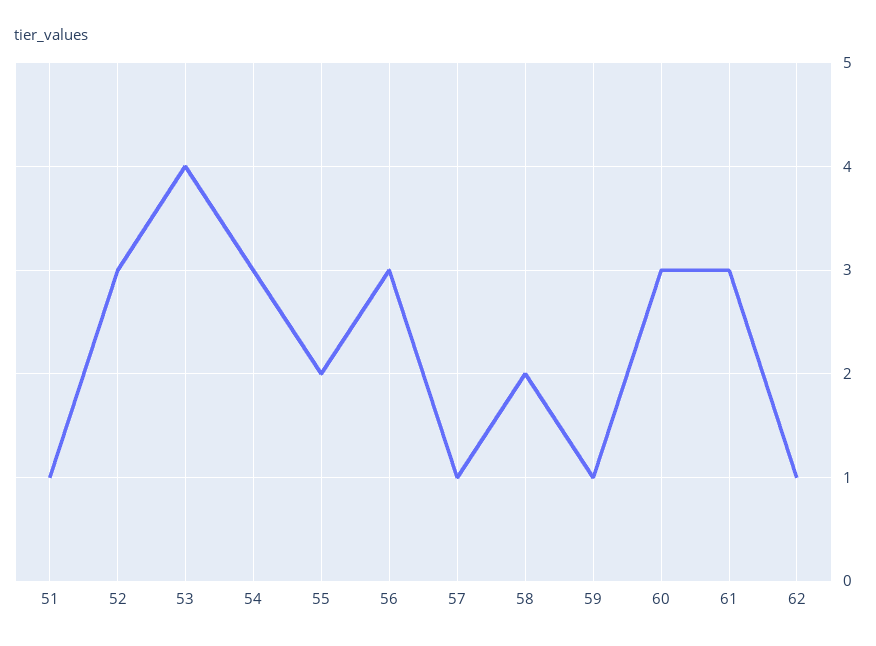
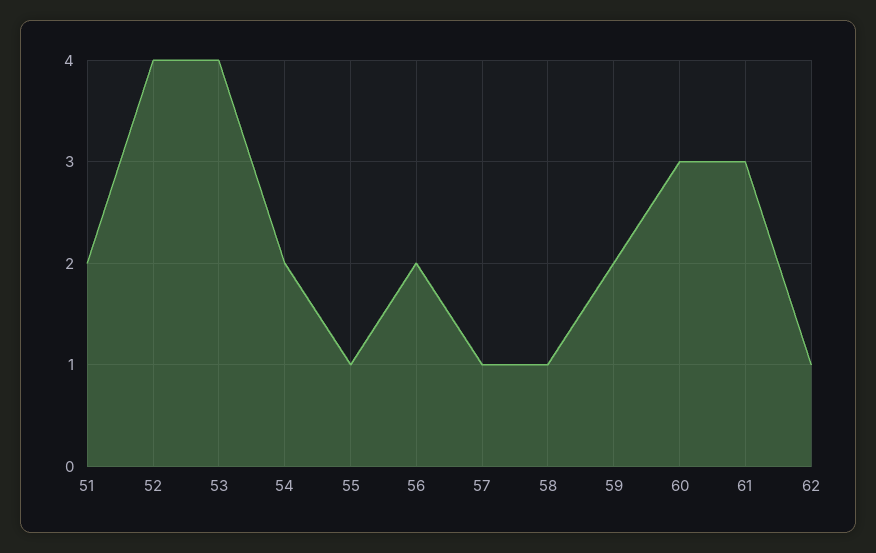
51: 1 -> 2
52: 3 -> 4
54: 3 -> 2
55: 2 -> 1
56: 3 -> 2
58: 2 -> 1
59: 1 -> 2

